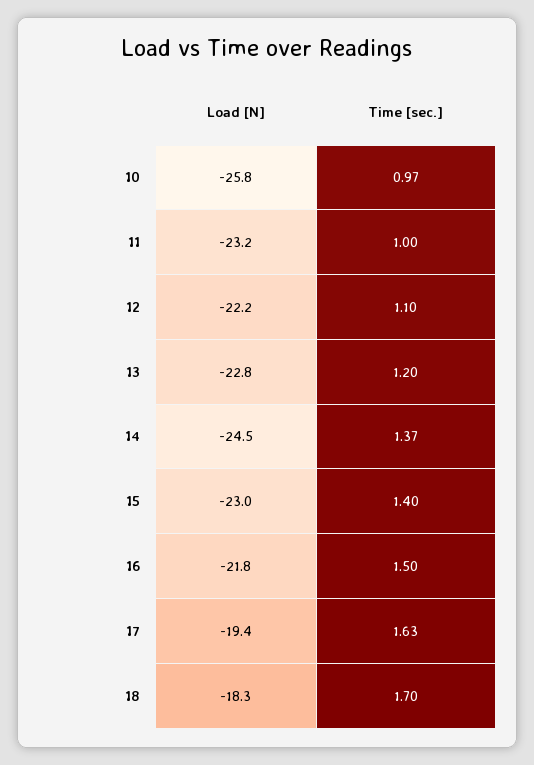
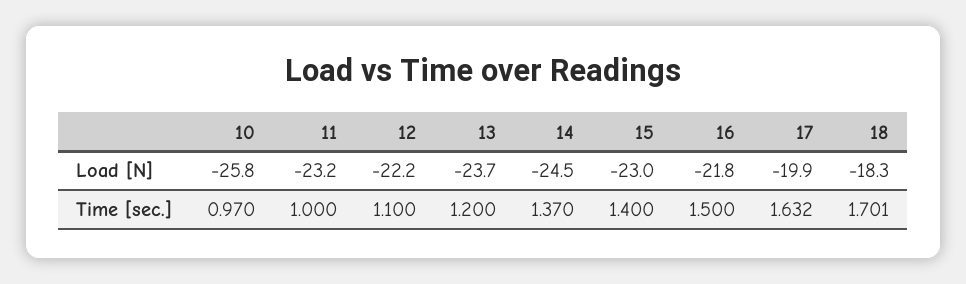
Load [N], 13: -22.8 -> -23.7
Load [N], 17: -19.4 -> -19.9

